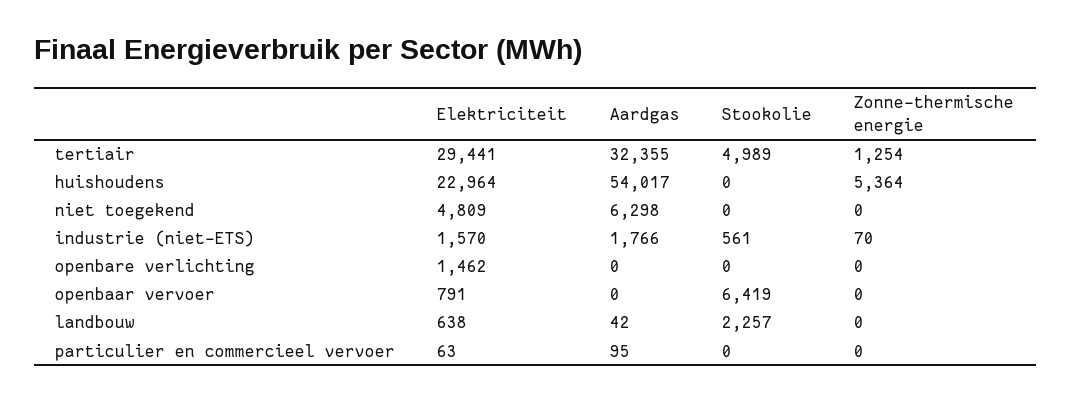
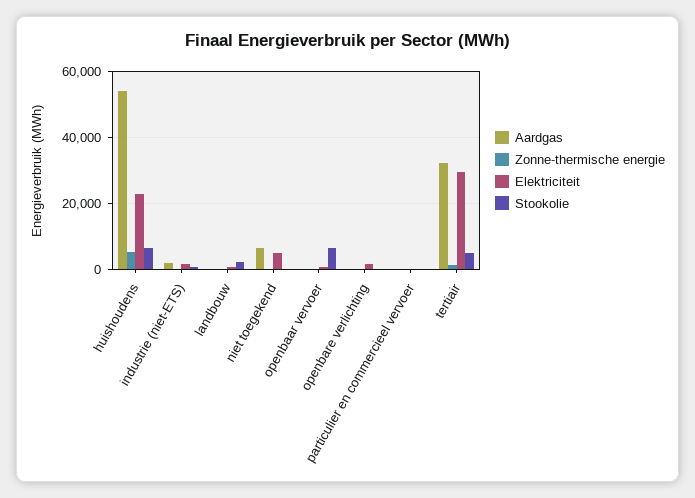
Stookolie, huishoudens: 0 -> 6000

